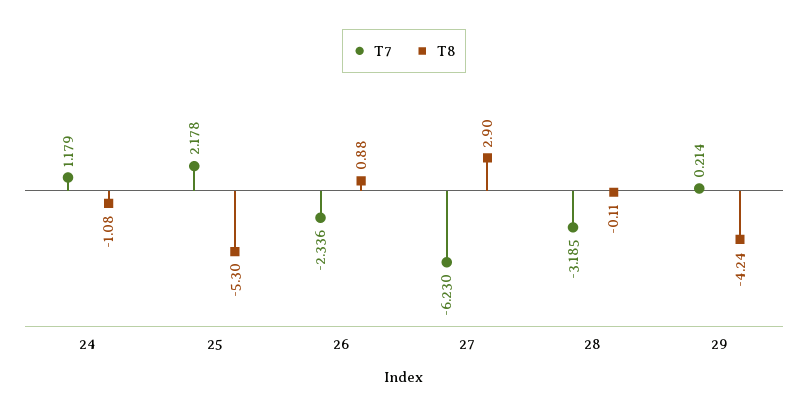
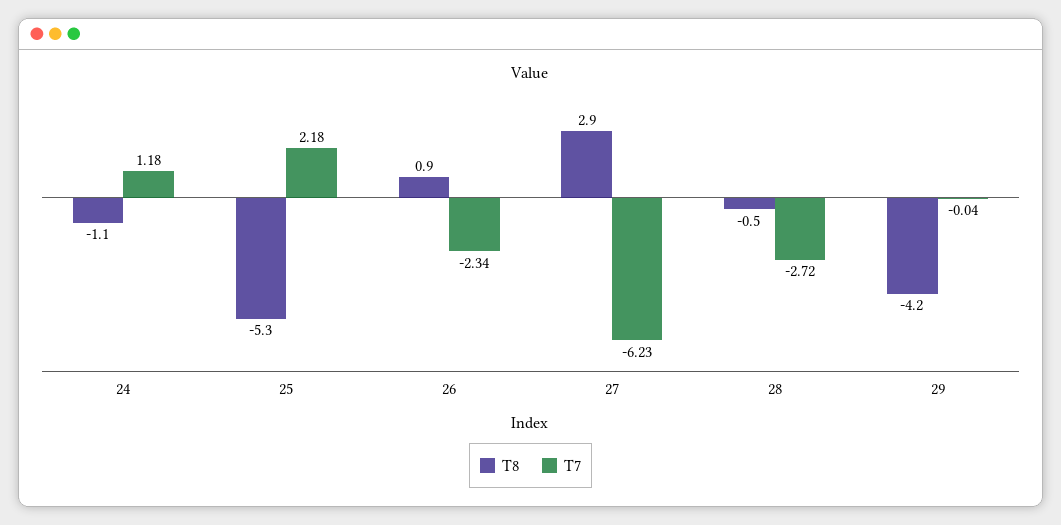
T7, 28: -3.185 -> -2.72
T8, 28: -0.11 -> -0.5
T7, 29: 0.214 -> -0.04

